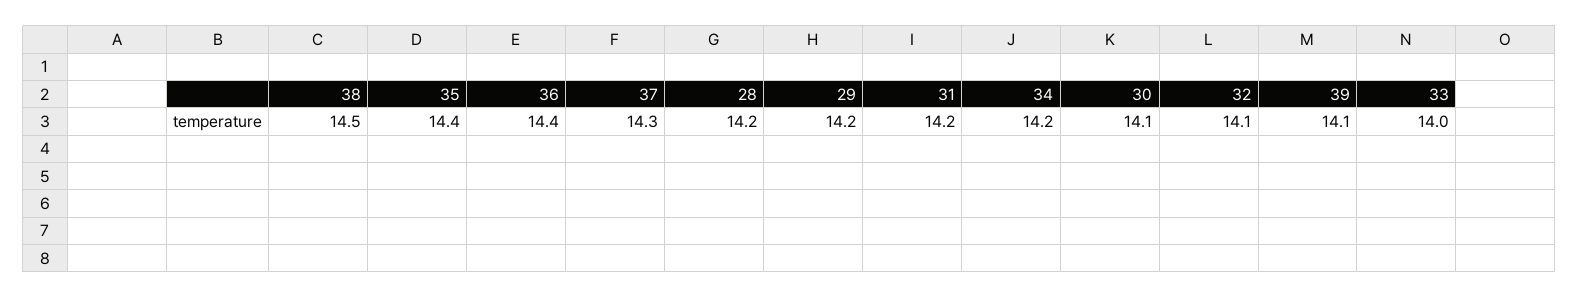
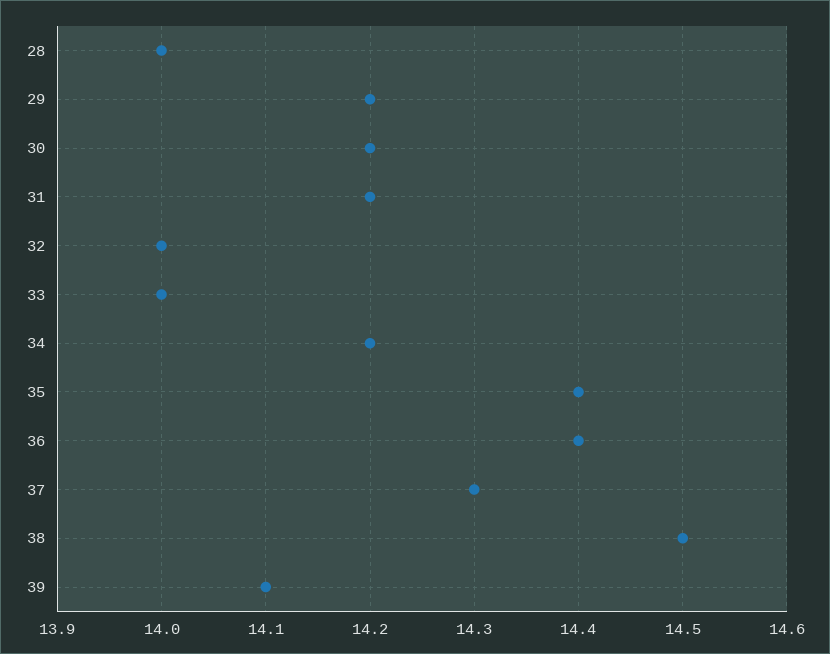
28: 14.2 -> 14
30: 14.1 -> 14.2
32: 14.1 -> 14

